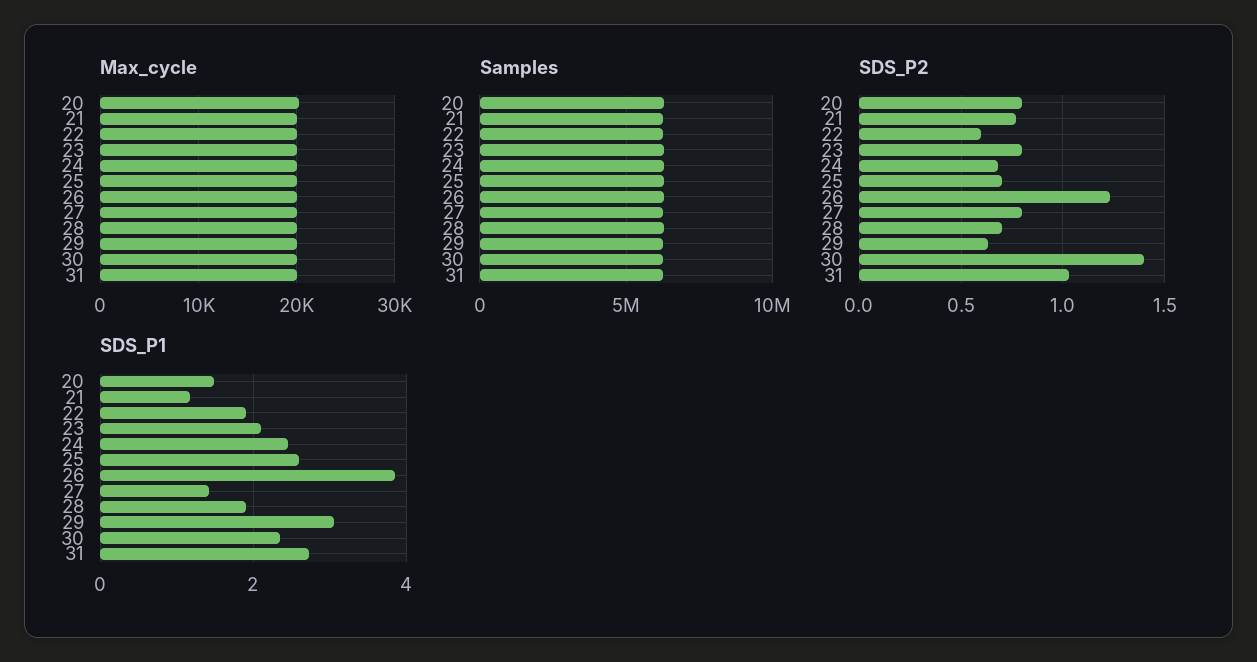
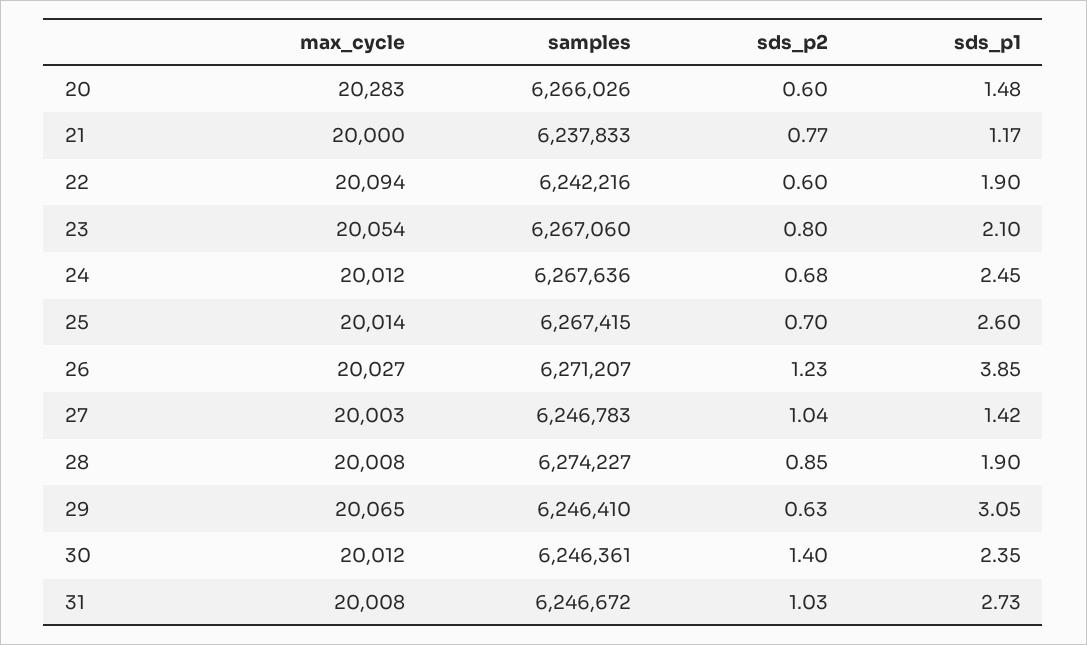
SDS_P2, 20: 0.8 -> 0.6
SDS_P2, 27: 0.8 -> 1.04
SDS_P2, 28: 0.7 -> 0.85

